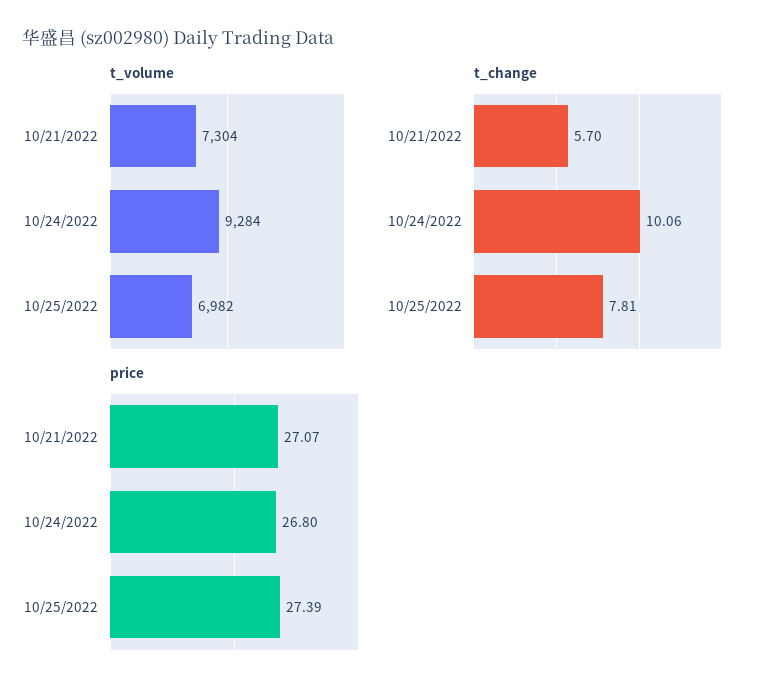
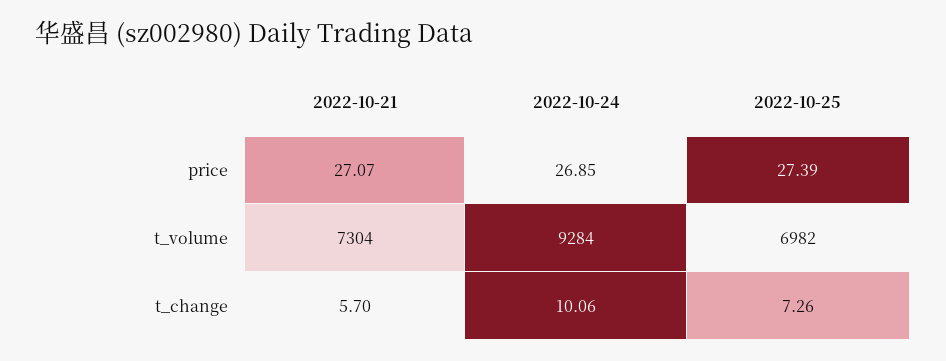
t_change, 10/25/2022: 7.81 -> 7.26
price, 10/24/2022: 26.8 -> 26.85

